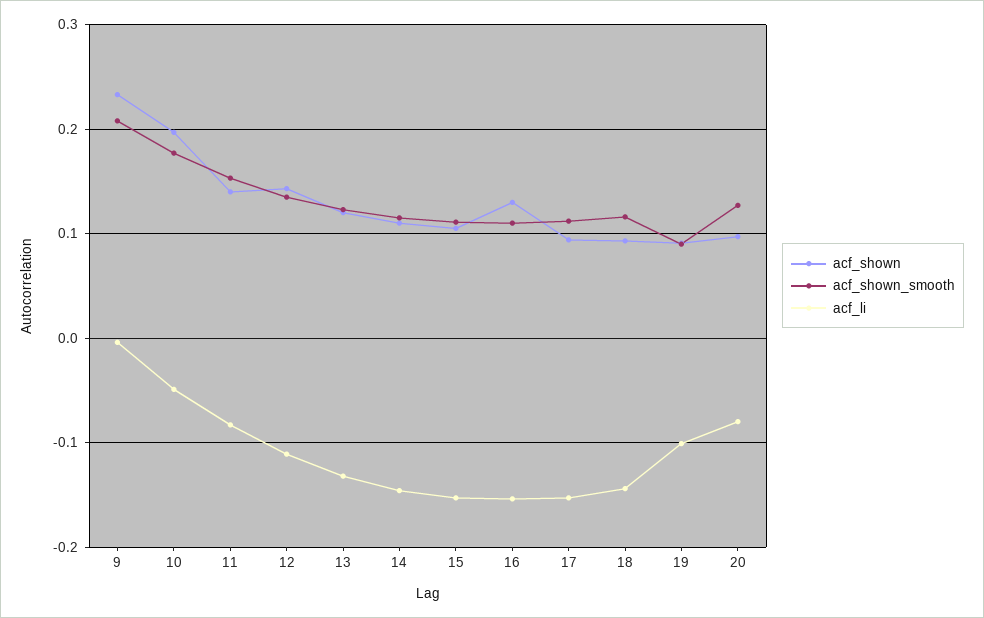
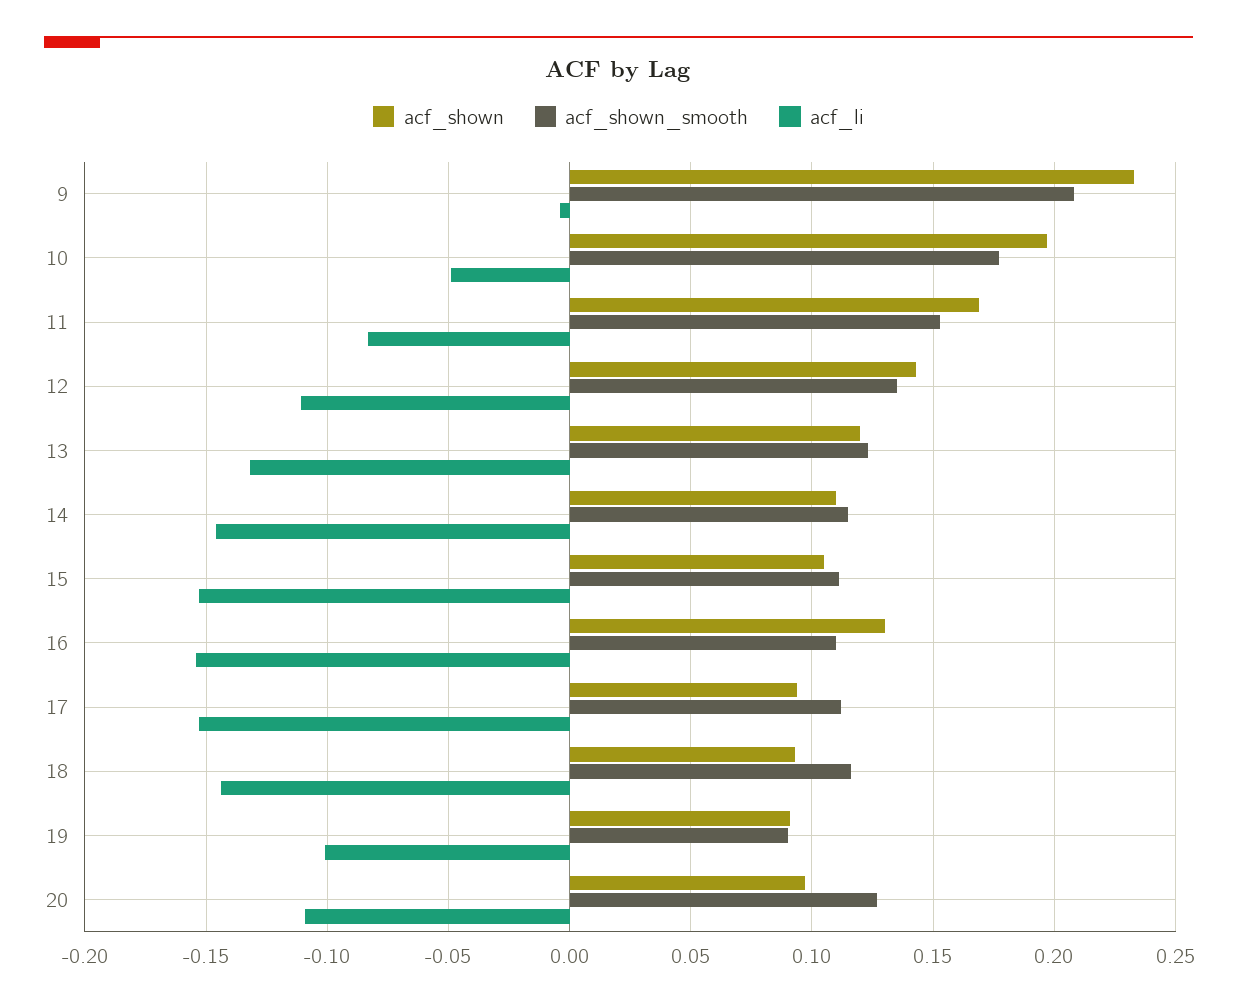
acf_shown, 11: 0.14 -> 0.17
acf_li, 20: -0.08 -> -0.11

